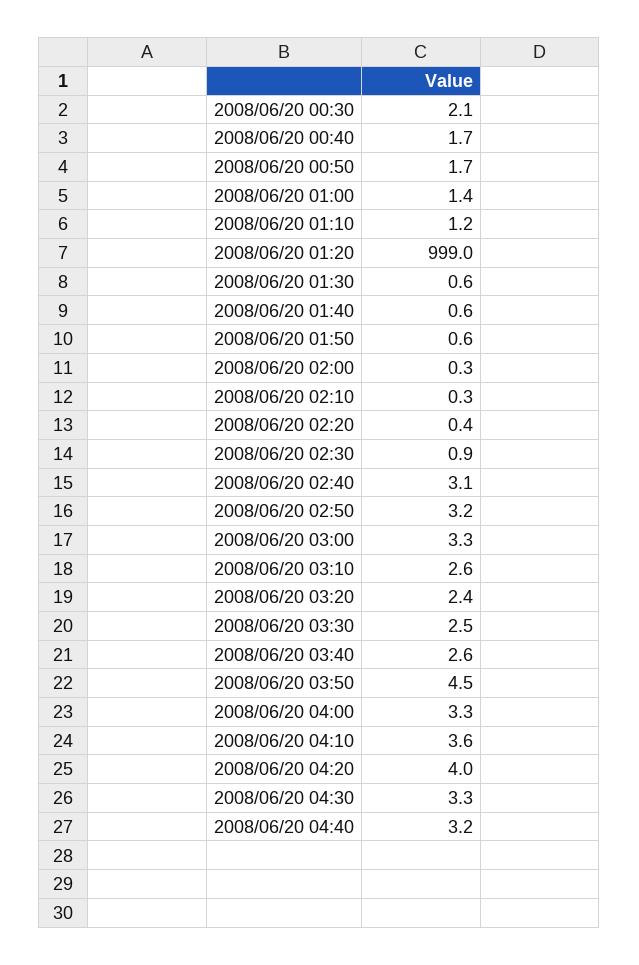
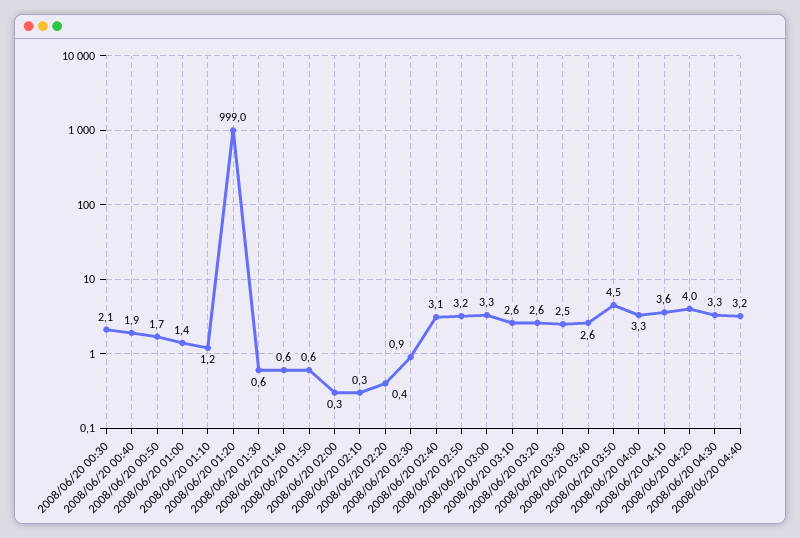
2008/06/20 00:40: 1.7 -> 1.9
2008/06/20 03:20: 2.4 -> 2.6

